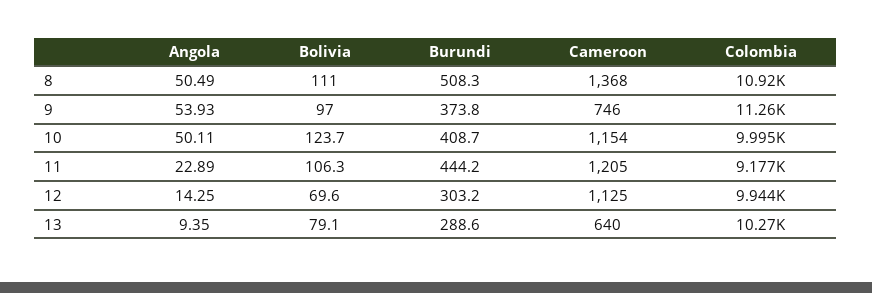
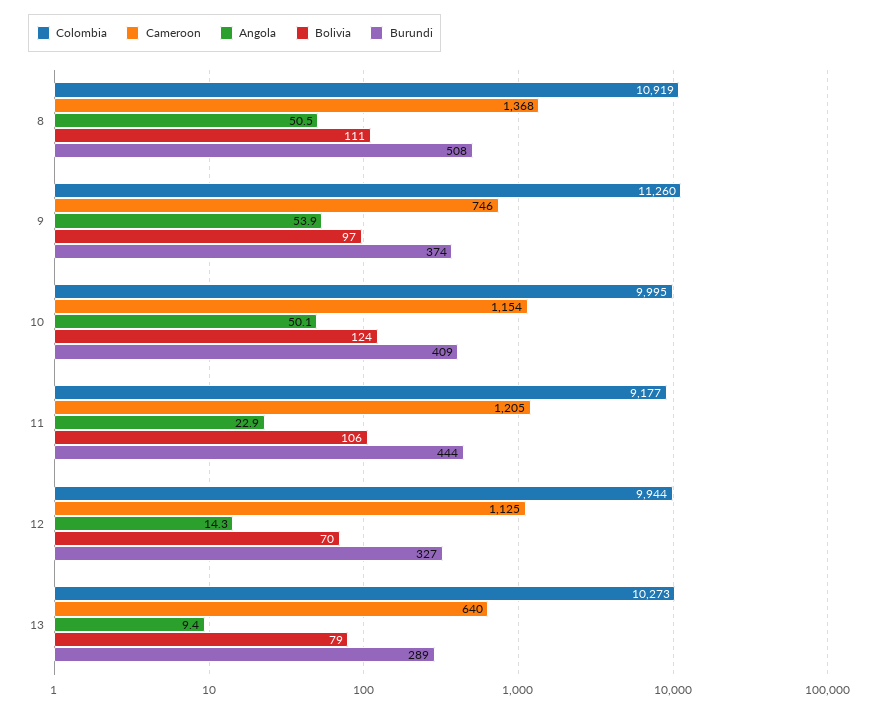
Burundi, 12: 303.2 -> 327

